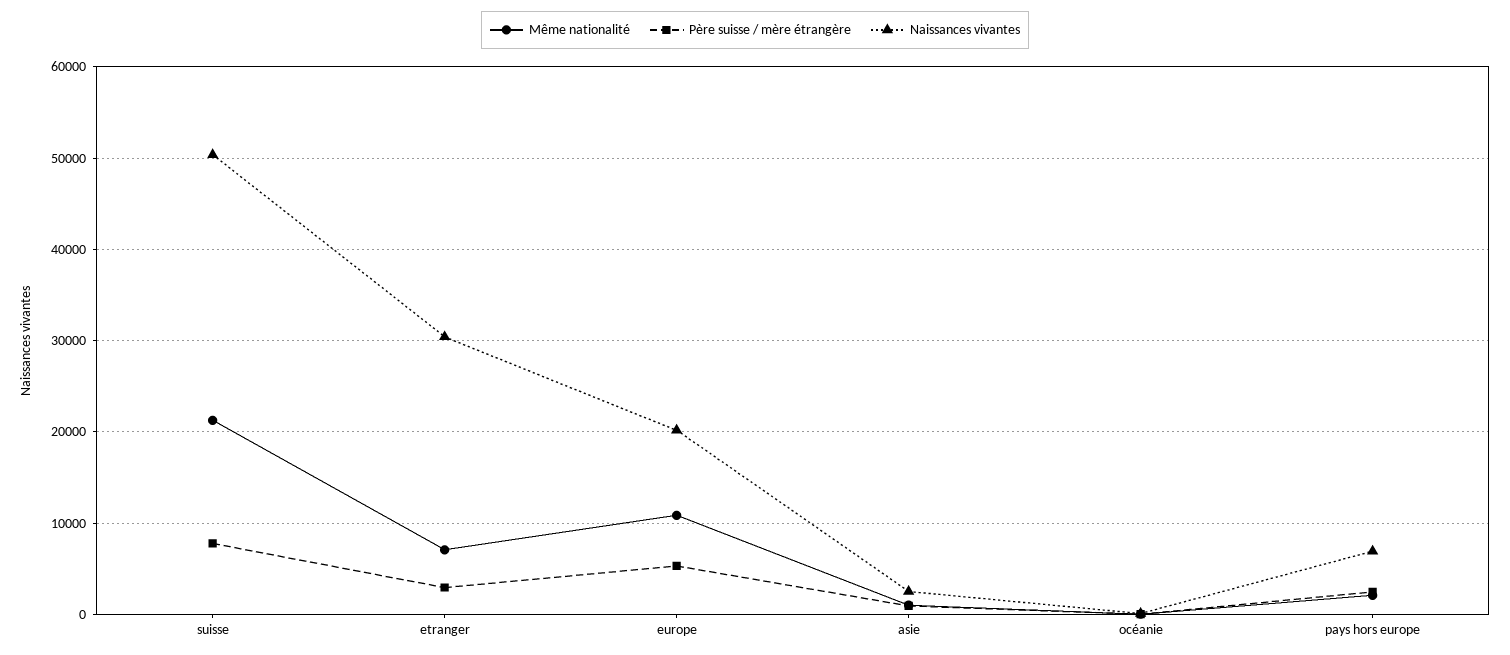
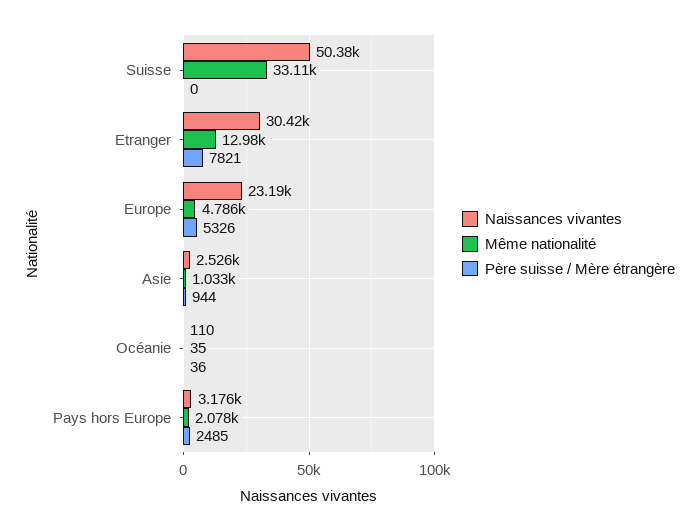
Même nationalité, suisse: 21000 -> 33110
Père suisse / mère étrangère, suisse: 8000 -> 0
Même nationalité, etranger: 7000 -> 12980
Père suisse / mère étrangère, etranger: 3000 -> 7821
Même nationalité, europe: 11000 -> 4786
Naissances vivantes, europe: 20000 -> 23190
Naissances vivantes, pays hors europe: 7000 -> 3176

